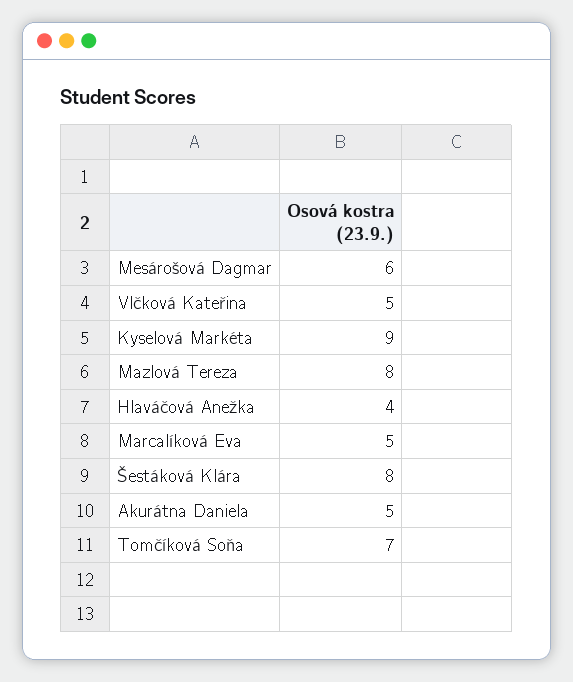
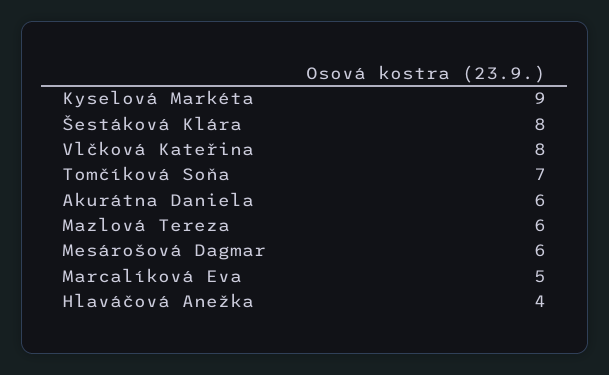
Vlčková Kateřina: 5 -> 8
Mazlová Tereza: 8 -> 6
Akurátna Daniela: 5 -> 6

